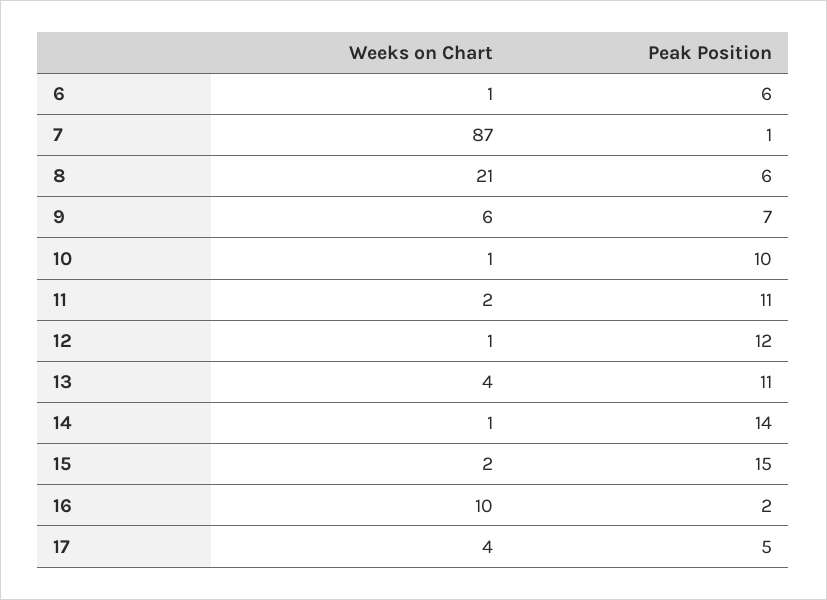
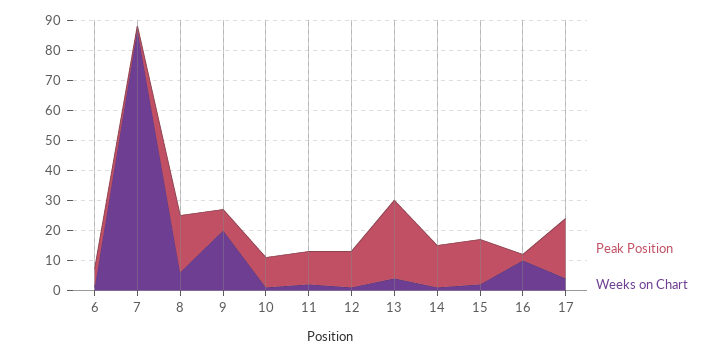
Weeks on Chart, 8: 21 -> 5
Peak Position, 8: 6 -> 20
Weeks on Chart, 9: 6 -> 20
Peak Position, 13: 11 -> 25
Peak Position, 17: 5 -> 20

